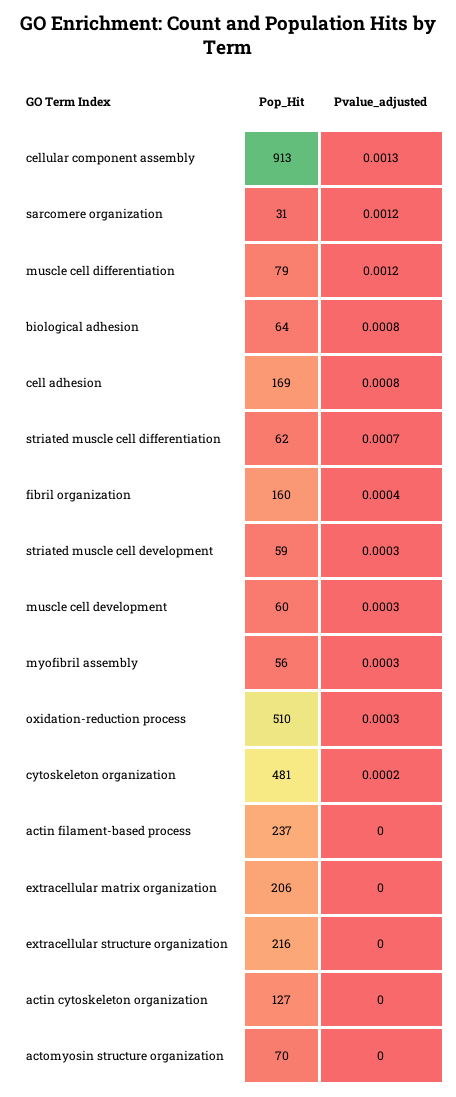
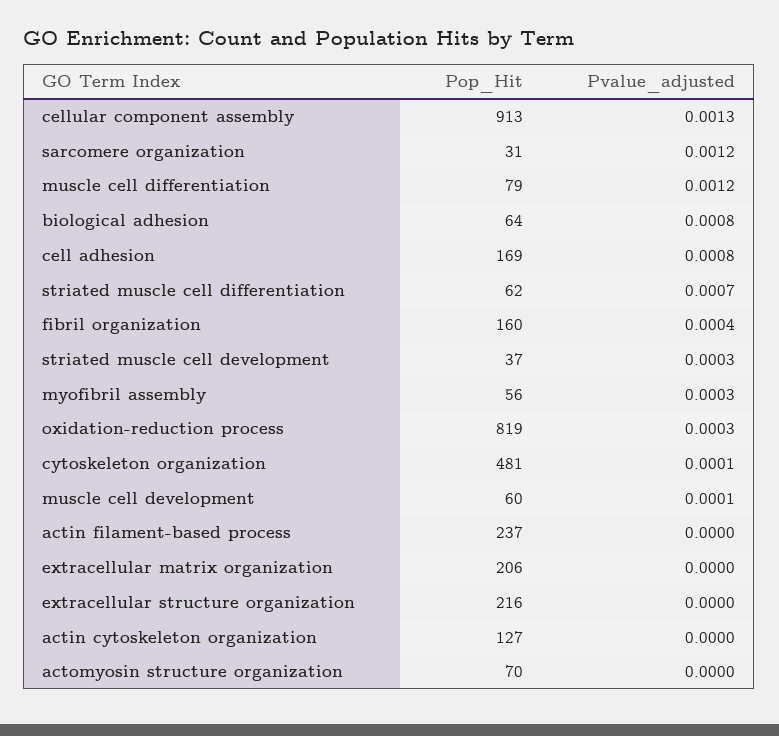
Pop_Hit, striated muscle cell development: 59 -> 37
Pvalue_adjusted, muscle cell development: 0.0003 -> 0.0001
Pop_Hit, oxidation-reduction process: 510 -> 819
Pvalue_adjusted, cytoskeleton organization: 0.0002 -> 0.0001

